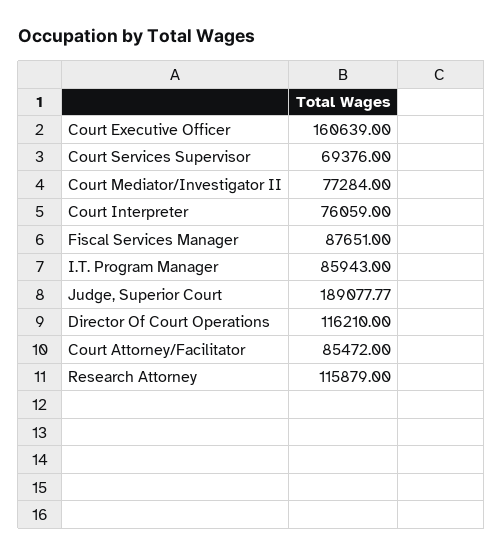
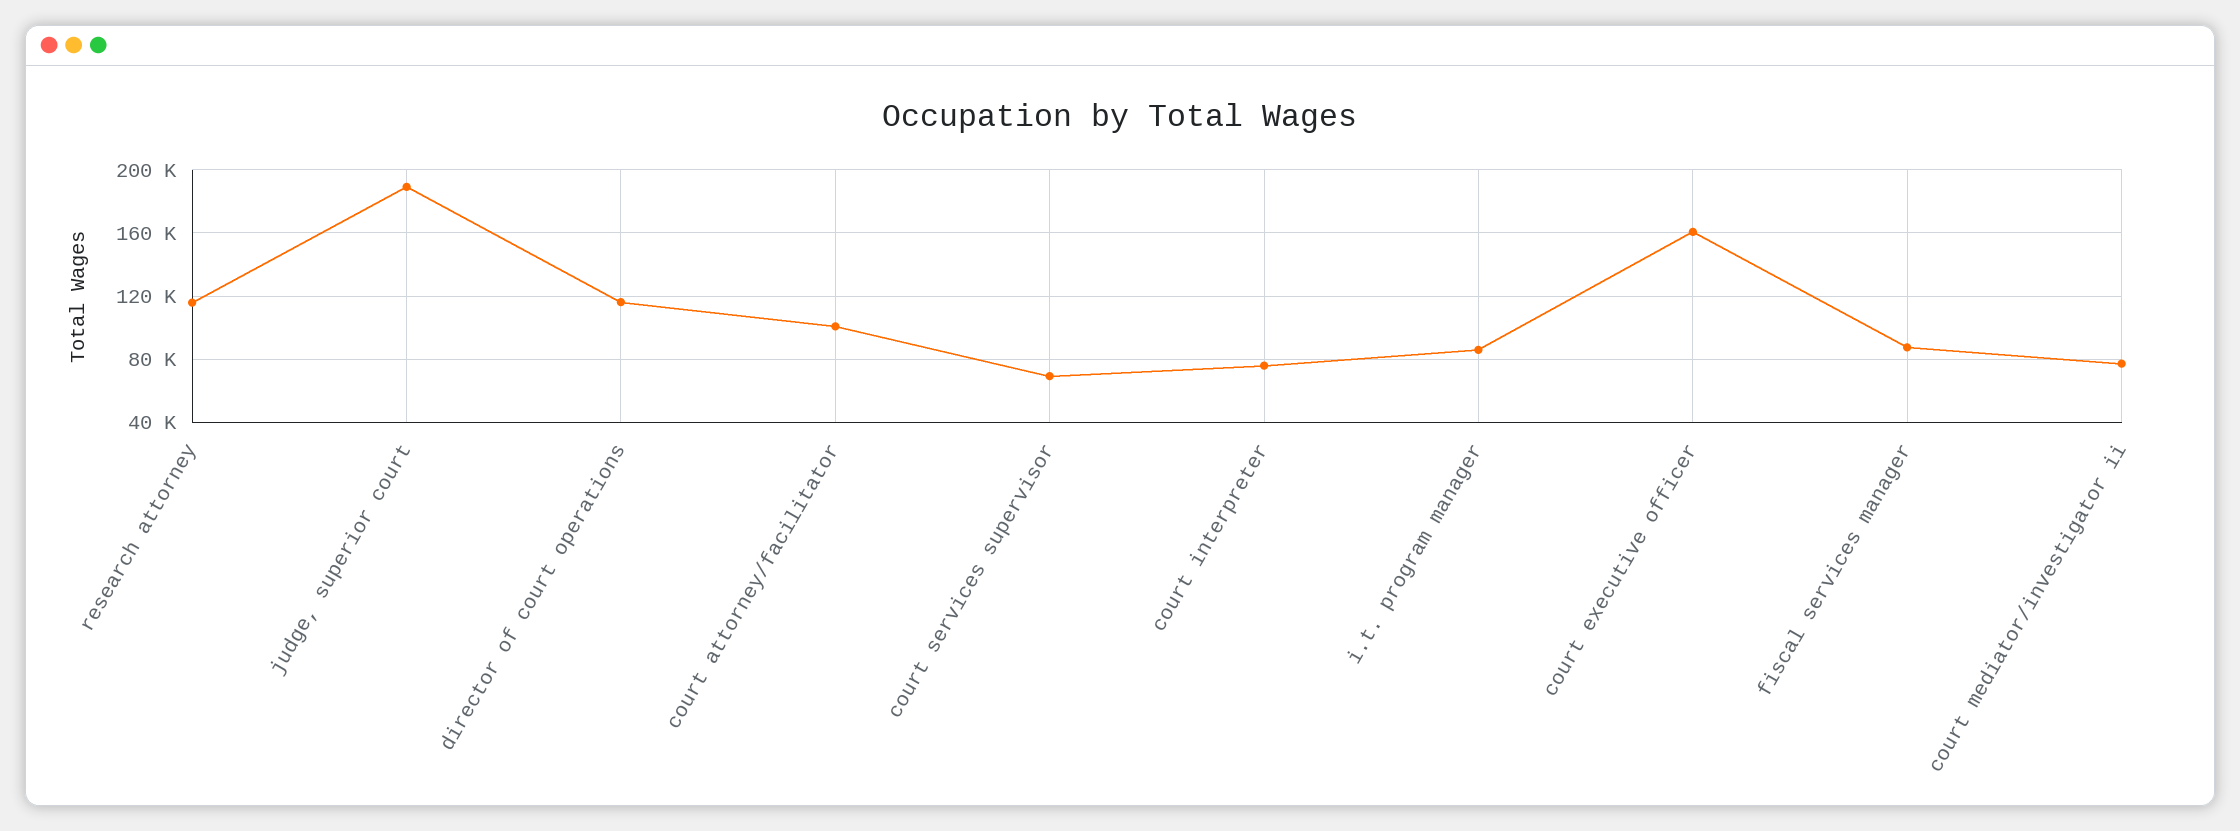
Court Attorney/Facilitator: 85472 -> 100000

